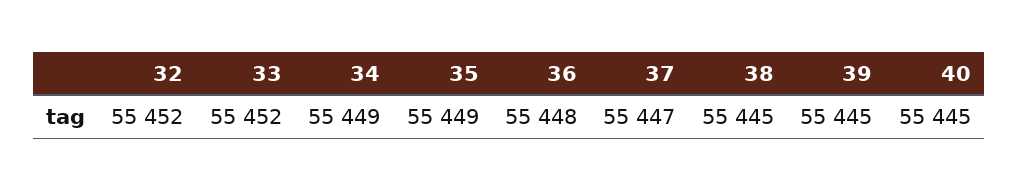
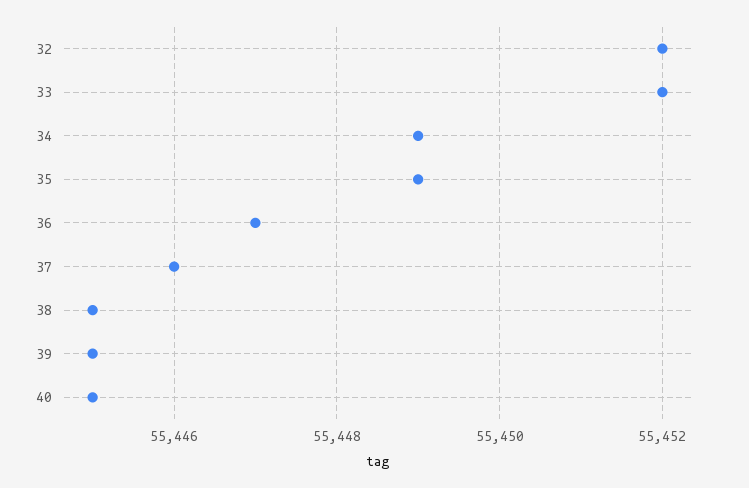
36: 55448 -> 55447
37: 55447 -> 55446

